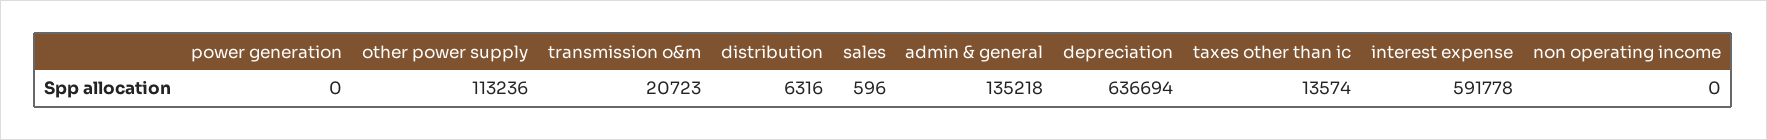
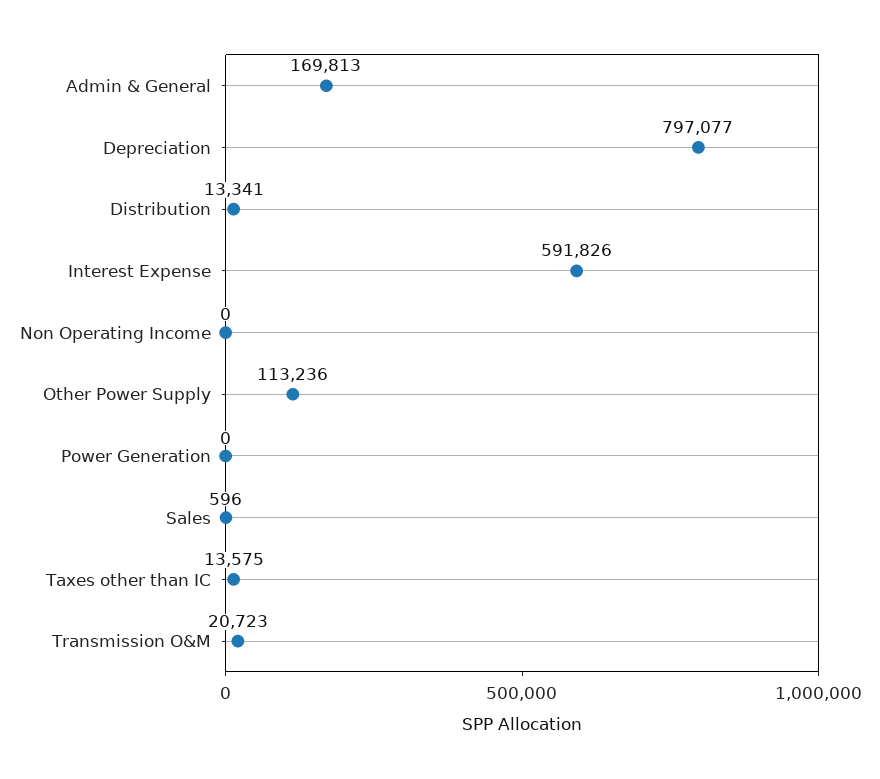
distribution: 6316 -> 13341
admin & general: 135218 -> 169813
depreciation: 636694 -> 797077
taxes other than ic: 13574 -> 13575
interest expense: 591778 -> 591826

